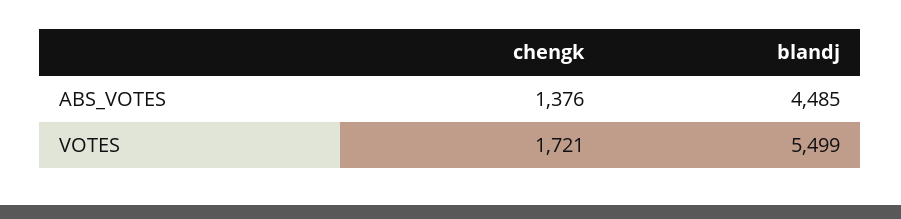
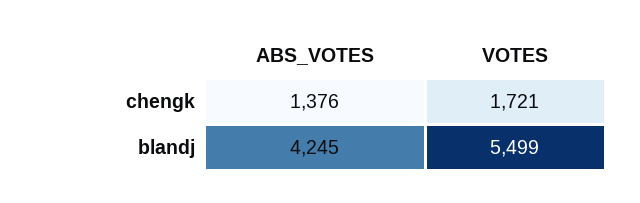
blandj, ABS_VOTES: 4485 -> 4245

